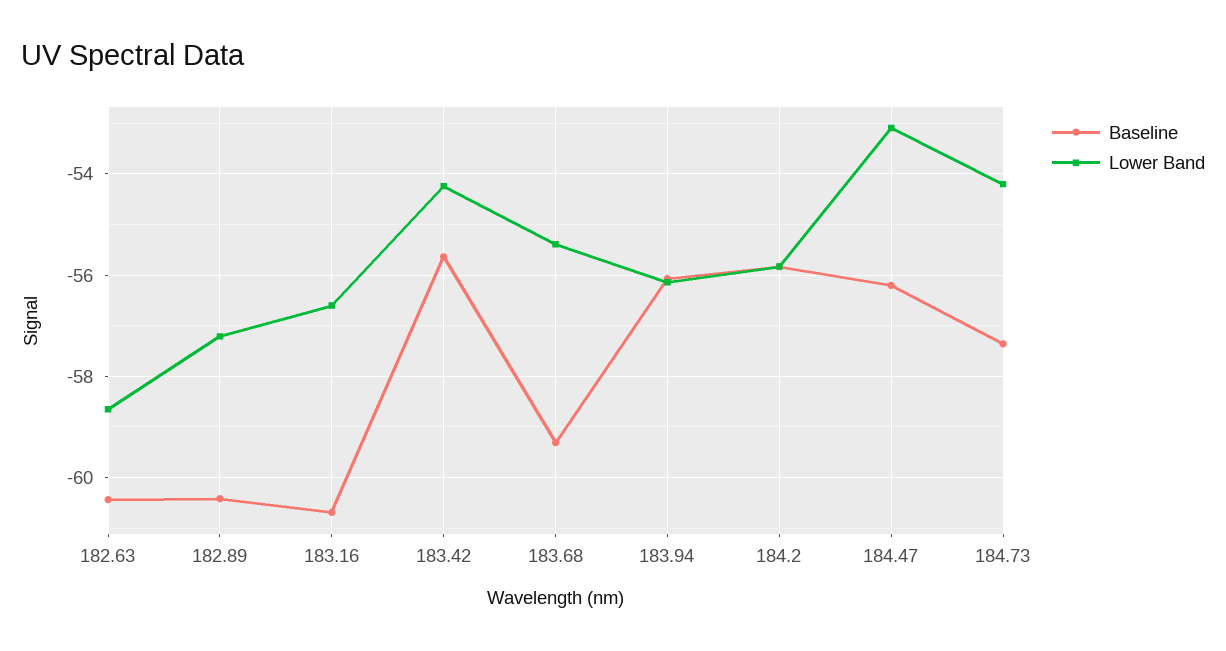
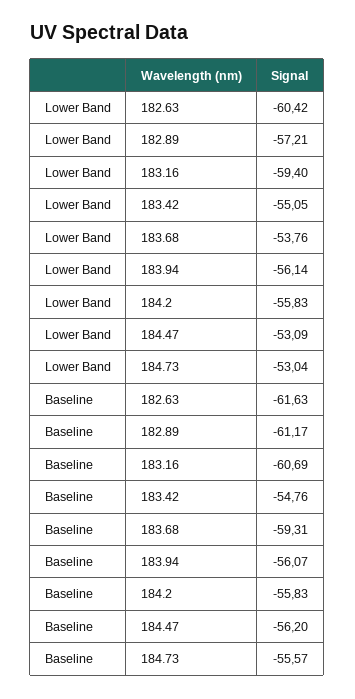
Baseline, 182.63: -60.4 -> -61.63
Lower Band, 182.63: -58.6 -> -60.42
Baseline, 182.89: -60.4 -> -61.17
Lower Band, 183.16: -56.6 -> -59.4
Baseline, 183.42: -55.6 -> -54.76
Lower Band, 183.42: -54.2 -> -55.05
Lower Band, 183.68: -55.4 -> -53.76
Baseline, 184.73: -57.4 -> -55.57
Lower Band, 184.73: -54.2 -> -53.04

